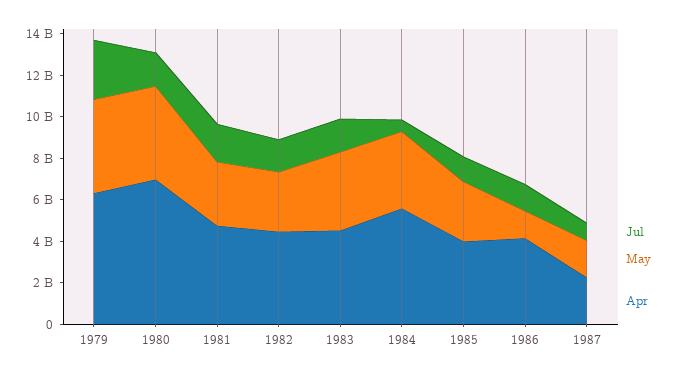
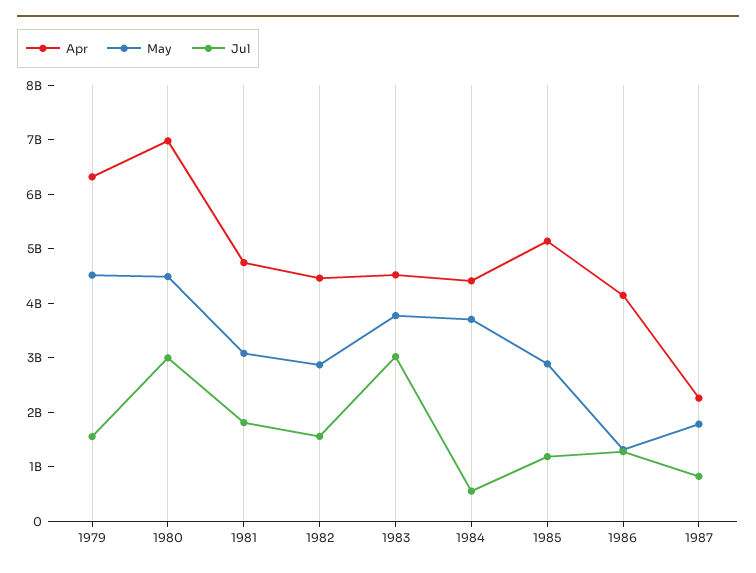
Jul, 1979: 3000000000 -> 1600000000
Jul, 1980: 1500000000 -> 3000000000
Jul, 1983: 1500000000 -> 3000000000
Apr, 1984: 5500000000 -> 4400000000
Apr, 1985: 4000000000 -> 5200000000

